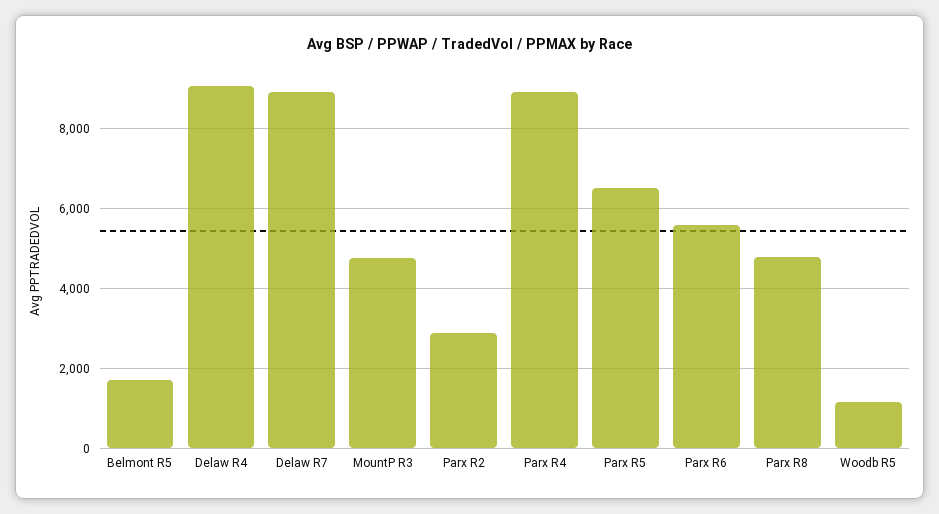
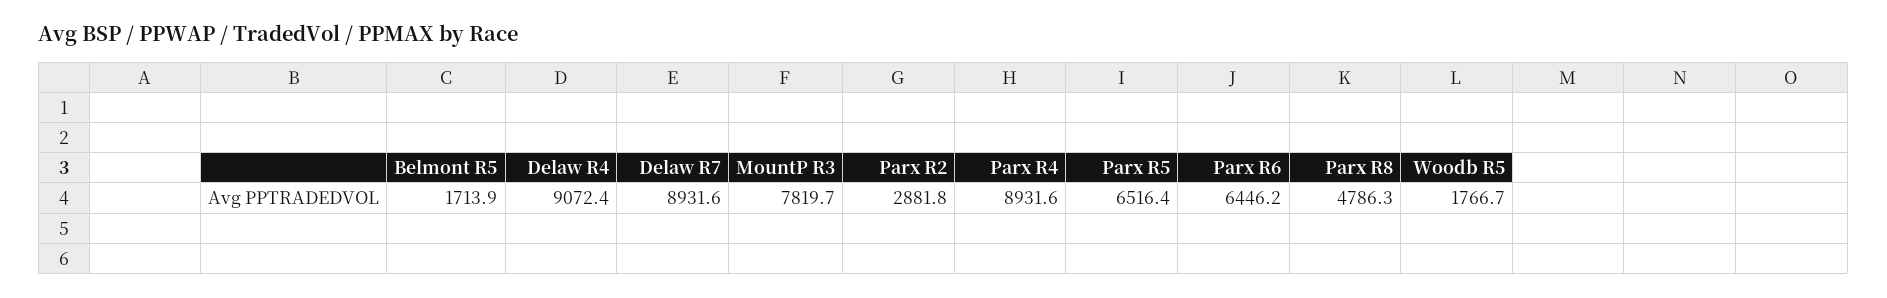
MountP R3: 4800 -> 7819.7
Parx R6: 5600 -> 6446.2
Woodb R5: 1200 -> 1766.7

